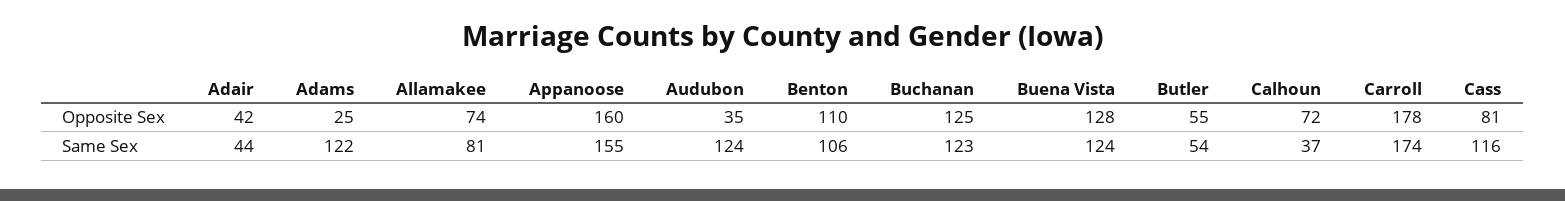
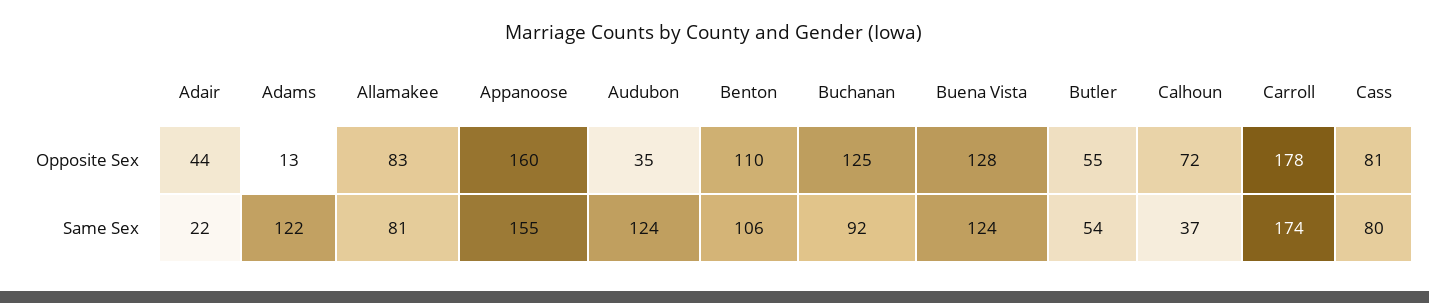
Adair, Opposite Sex: 42 -> 44
Adams, Opposite Sex: 25 -> 13
Allamakee, Opposite Sex: 74 -> 83
Adair, Same Sex: 44 -> 22
Buchanan, Same Sex: 123 -> 92
Cass, Same Sex: 116 -> 80

